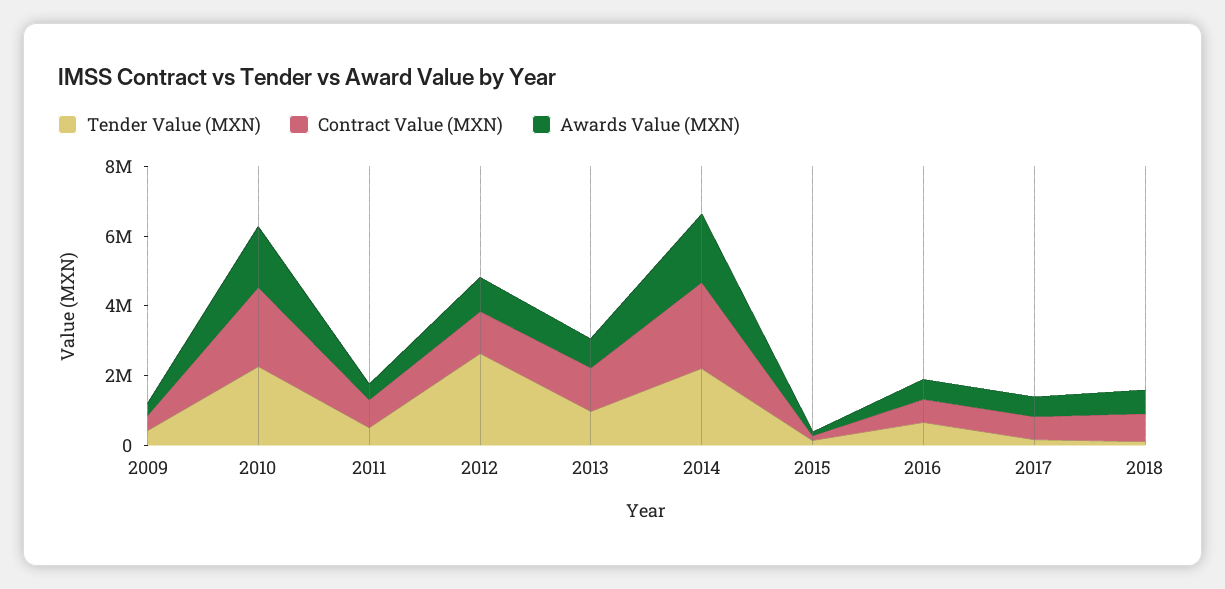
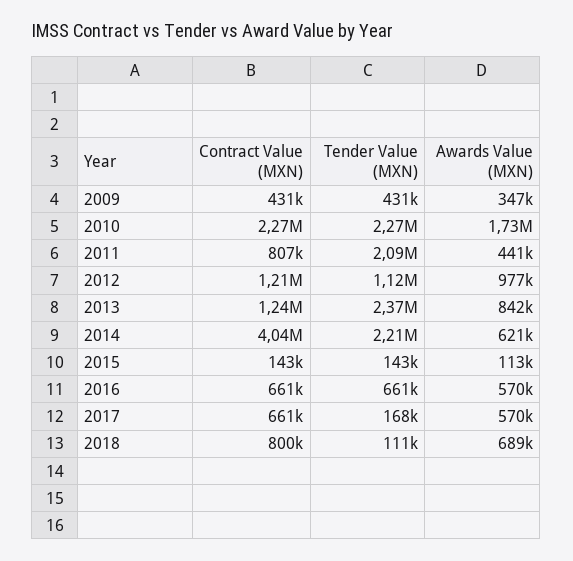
Tender Value (MXN), 2011: 500000 -> 2090000
Tender Value (MXN), 2012: 2500000 -> 1120000
Tender Value (MXN), 2013: 1000000 -> 2370000
Contract Value (MXN), 2014: 2500000 -> 4040000
Awards Value (MXN), 2014: 2000000 -> 621000

